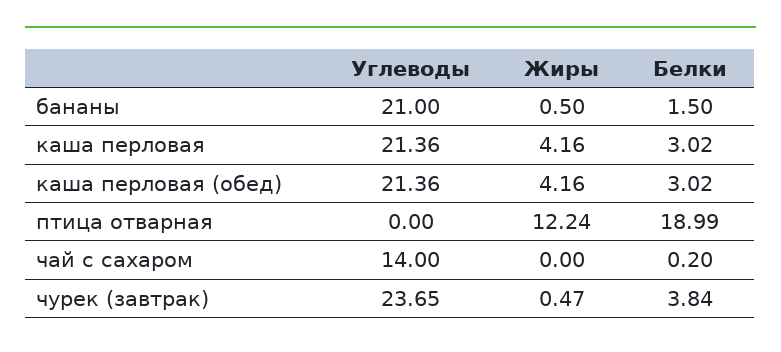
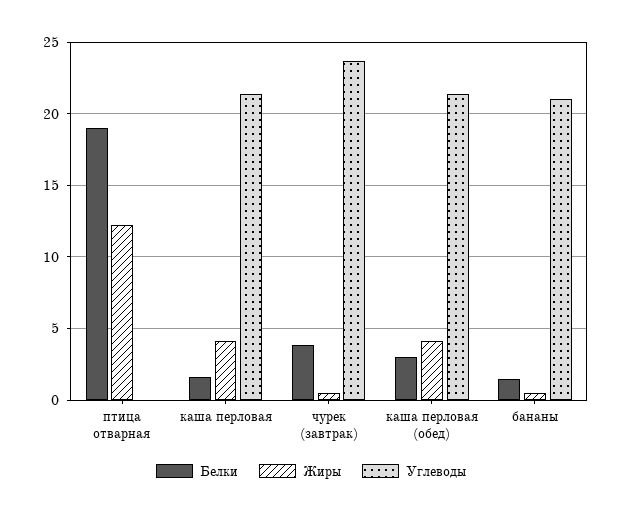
Белки, каша перловая: 3.02 -> 1.5
Углеводы, чай с сахаром: 14 -> none
Жиры, чай с сахаром: 0 -> none
Белки, чай с сахаром: 0.2 -> none

